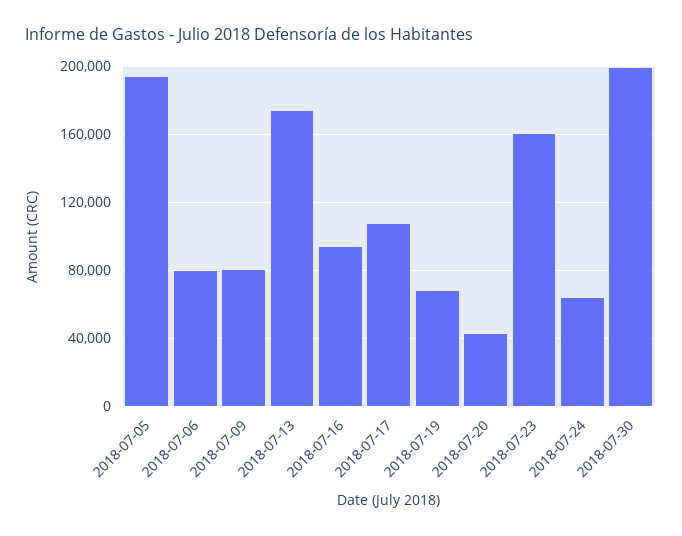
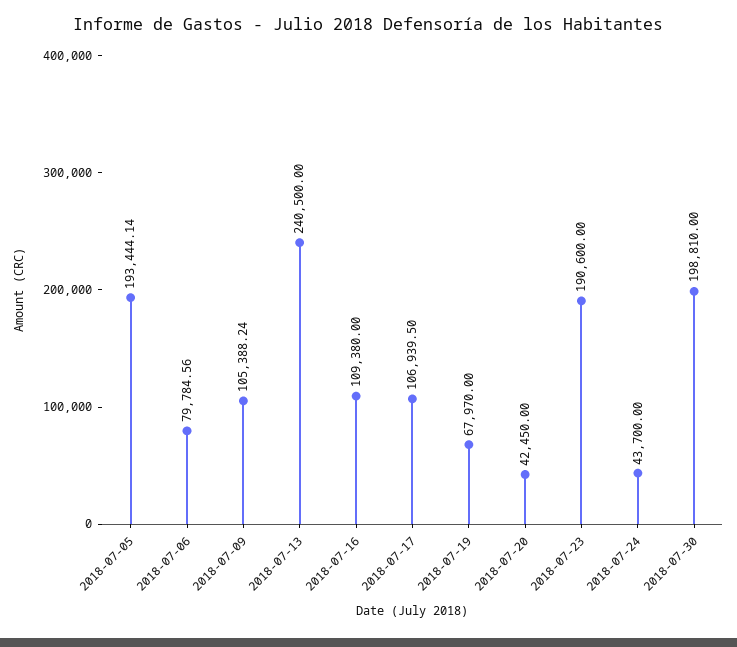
2018-07-09: 80000 -> 105388.24
2018-07-13: 175000 -> 240500
2018-07-16: 95000 -> 109380
2018-07-23: 160000 -> 190600
2018-07-24: 65000 -> 43700

